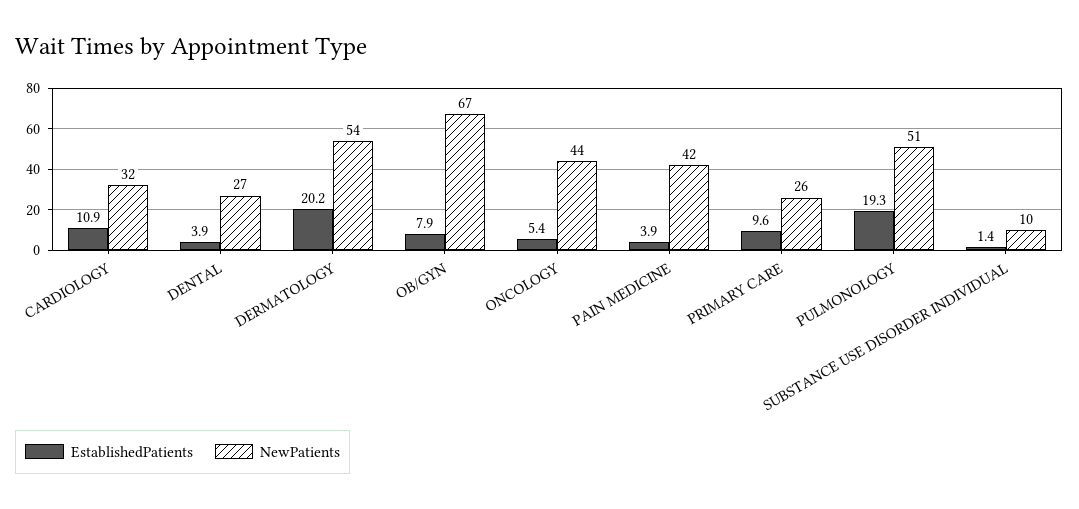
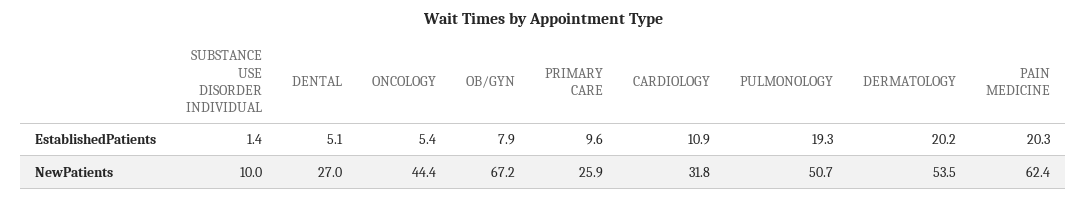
EstablishedPatients, DENTAL: 3.9 -> 5.1
EstablishedPatients, PAIN MEDICINE: 3.9 -> 20.3
NewPatients, PAIN MEDICINE: 42 -> 62.4

